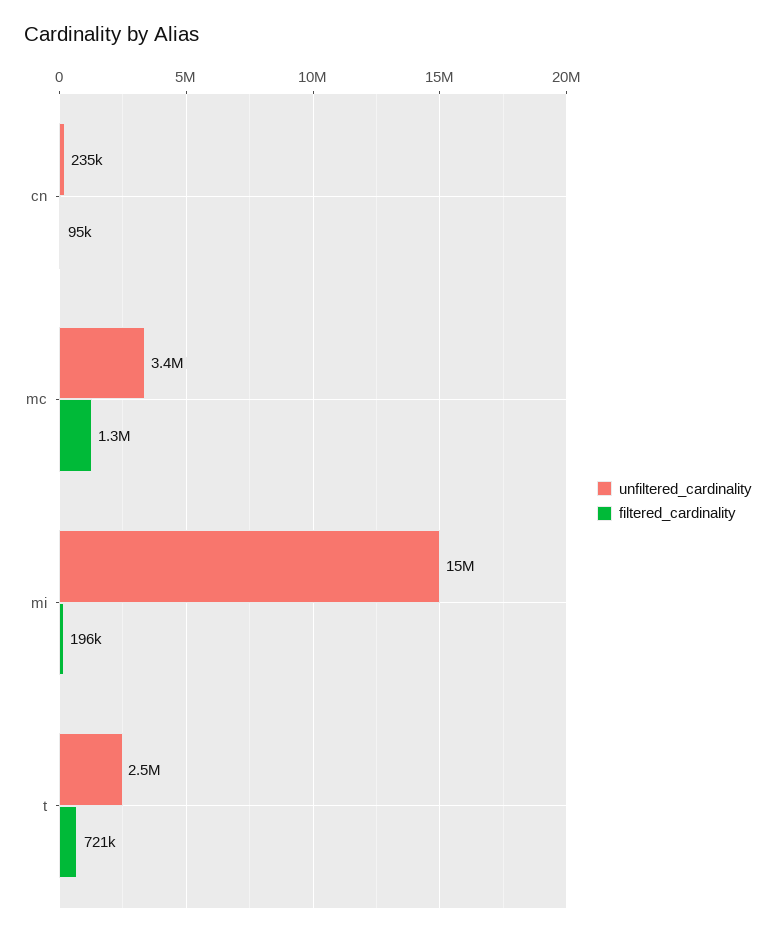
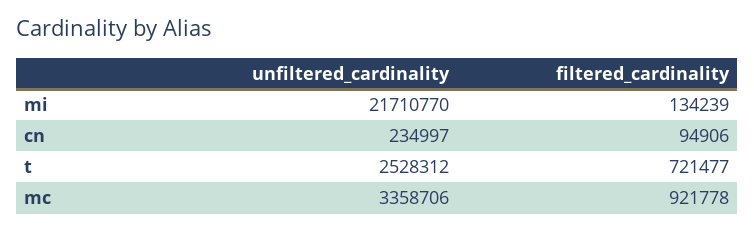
filtered_cardinality, mc: 1300000 -> 921778
unfiltered_cardinality, mi: 15000000 -> 21710770
filtered_cardinality, mi: 196000 -> 134239

